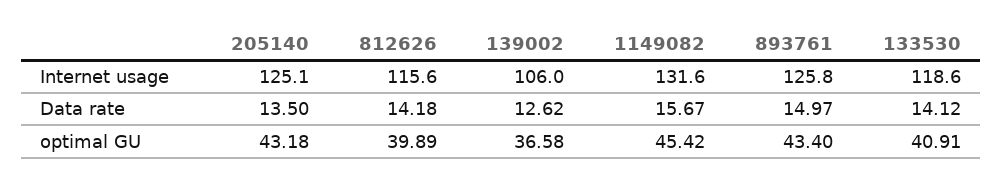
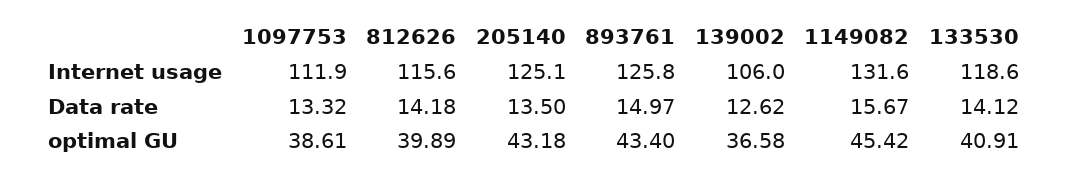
1097753, Internet usage: none -> 111.9
1097753, Data rate: none -> 13.32
1097753, optimal GU: none -> 38.61

